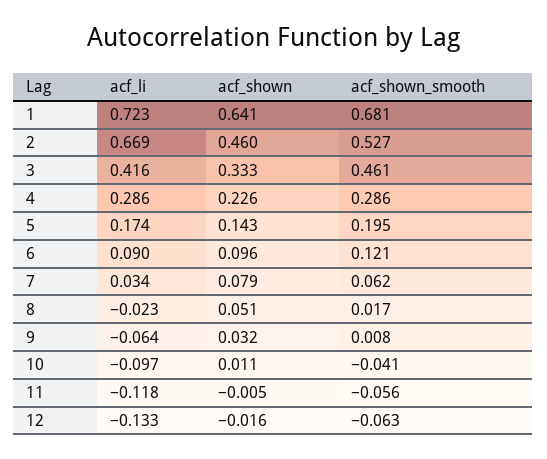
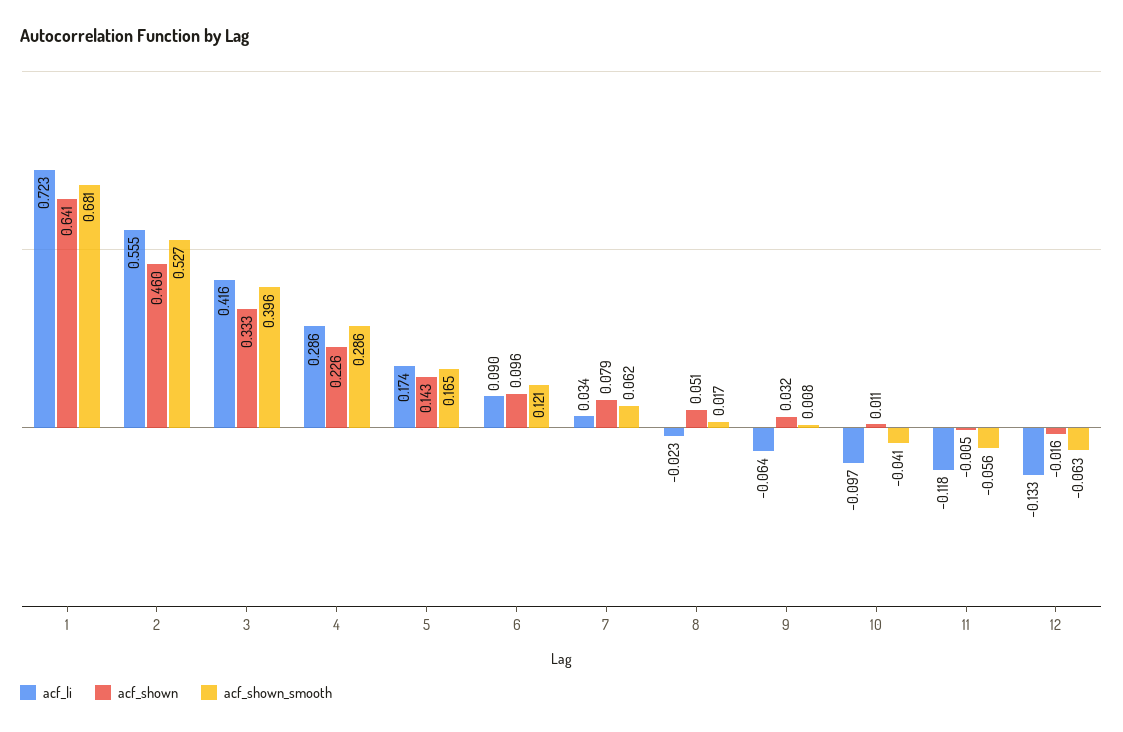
acf_li, 2: 0.669 -> 0.555
acf_shown_smooth, 3: 0.461 -> 0.396
acf_shown_smooth, 5: 0.195 -> 0.165

